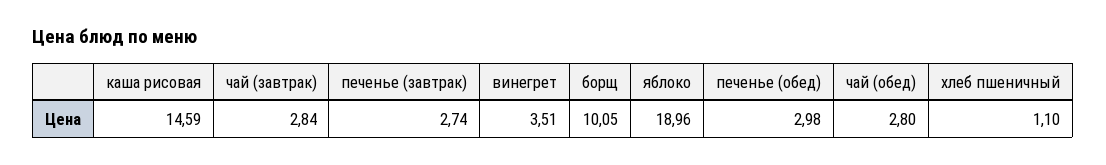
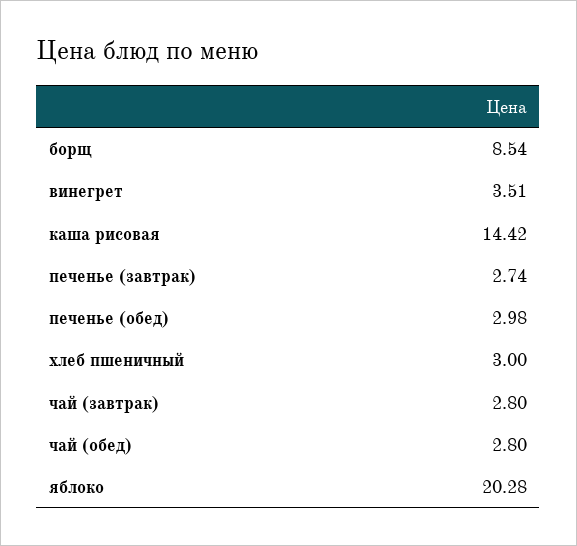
каша рисовая: 14.59 -> 14.42
чай (завтрак): 2.84 -> 2.8
борщ: 10.05 -> 8.54
яблоко: 18.96 -> 20.28
хлеб пшеничный: 1.1 -> 3

